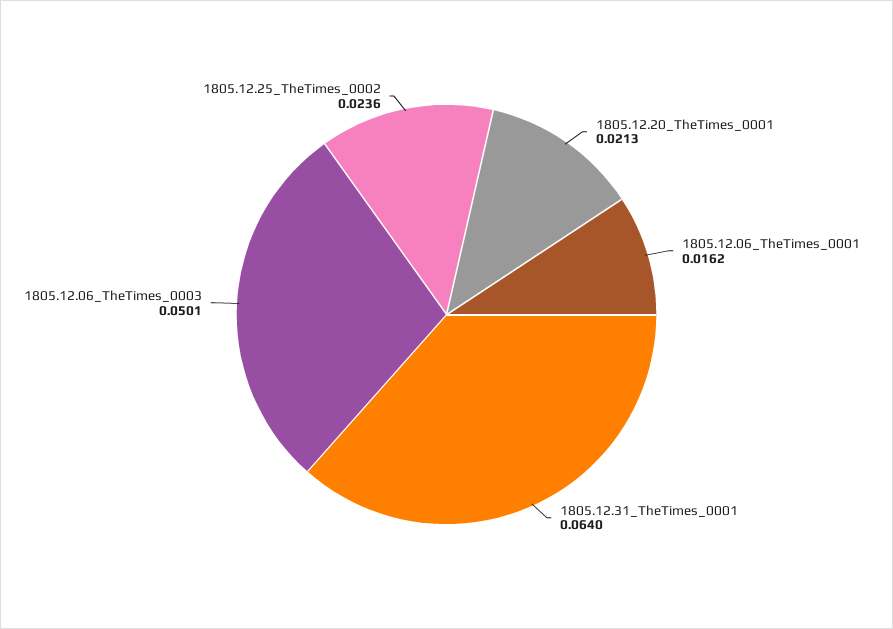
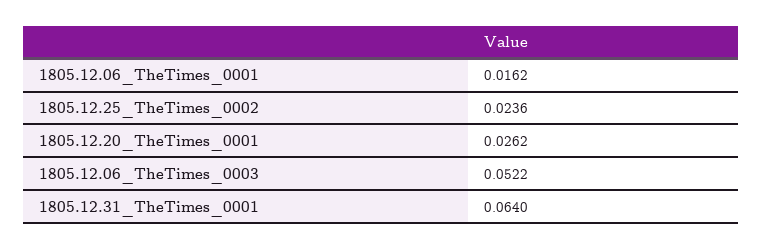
1805.12.20_TheTimes_0001: 0.0213 -> 0.0262
1805.12.06_TheTimes_0003: 0.0501 -> 0.0522

